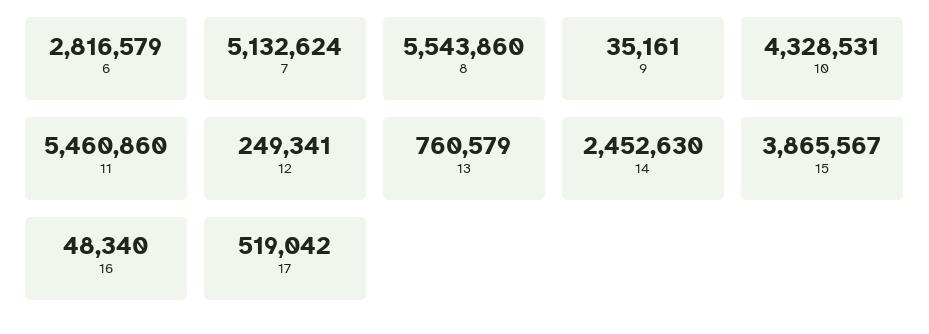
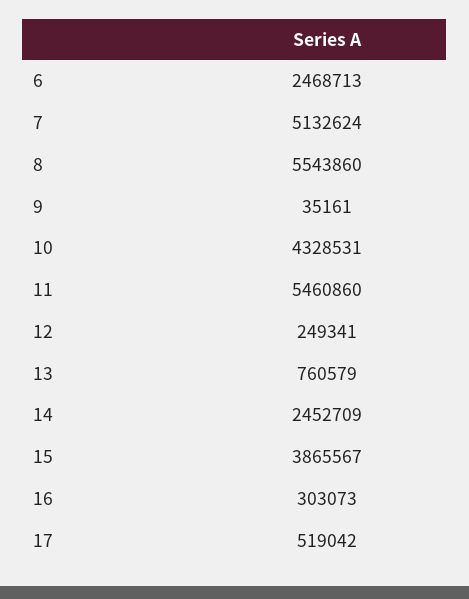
6: 2816579 -> 2468713
14: 2452630 -> 2452709
16: 48340 -> 303073

